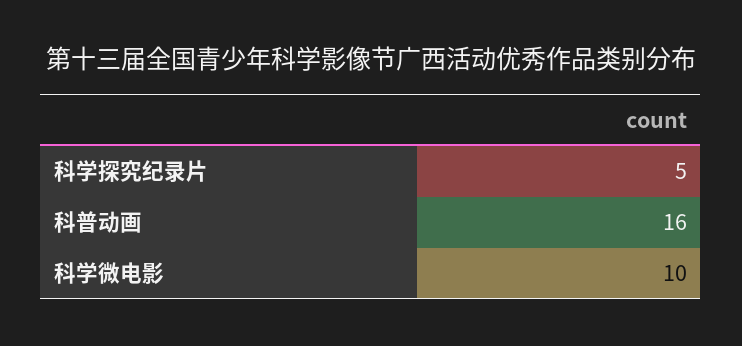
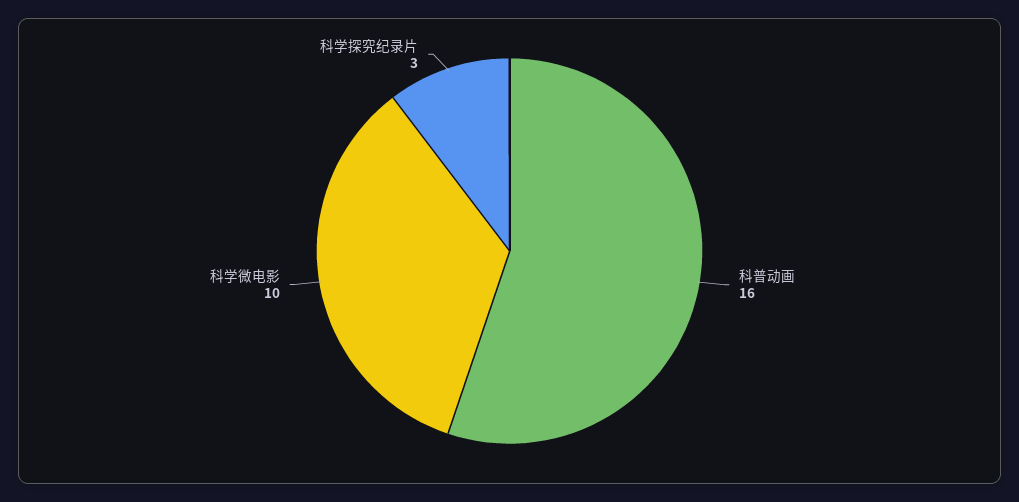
科学探究纪录片: 5 -> 3

